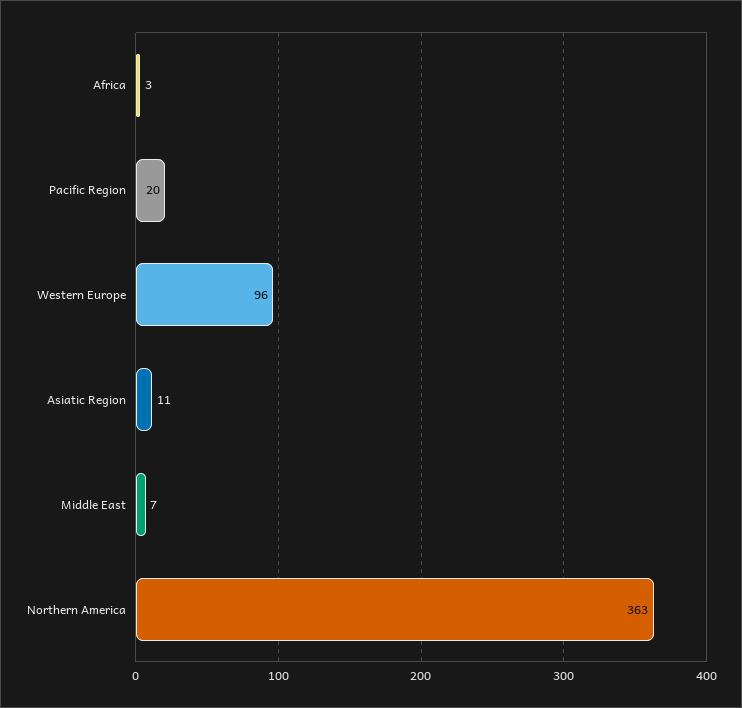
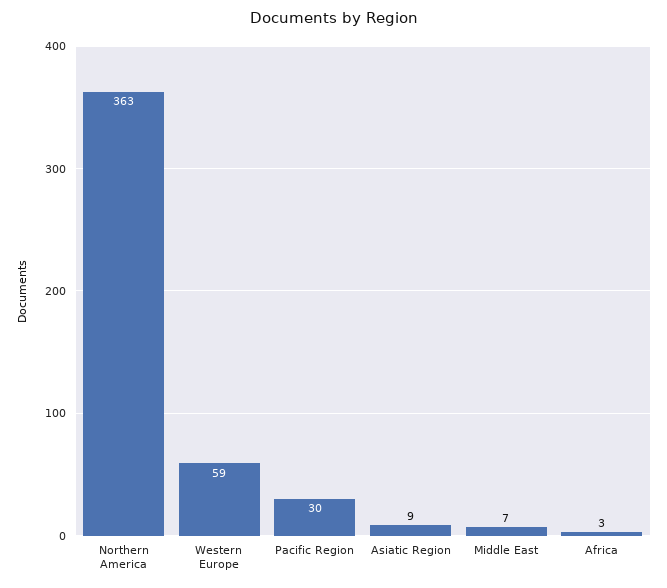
Pacific Region: 20 -> 30
Western Europe: 96 -> 59
Asiatic Region: 11 -> 9

